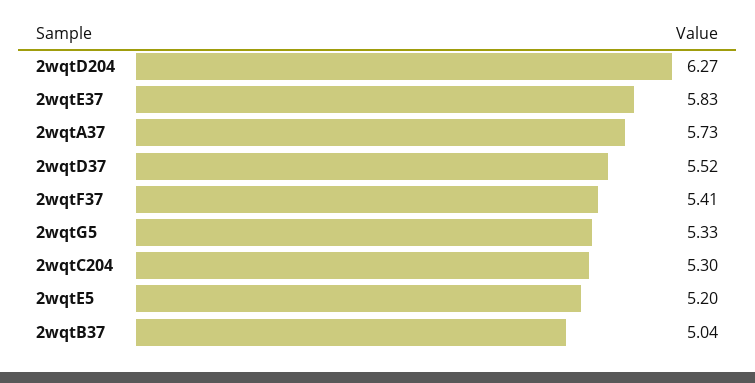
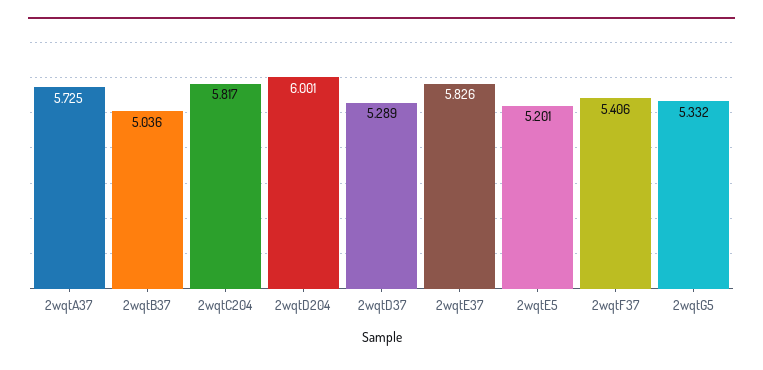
2wqtD204: 6.27 -> 6.001
2wqtD37: 5.52 -> 5.289
2wqtC204: 5.3 -> 5.817

